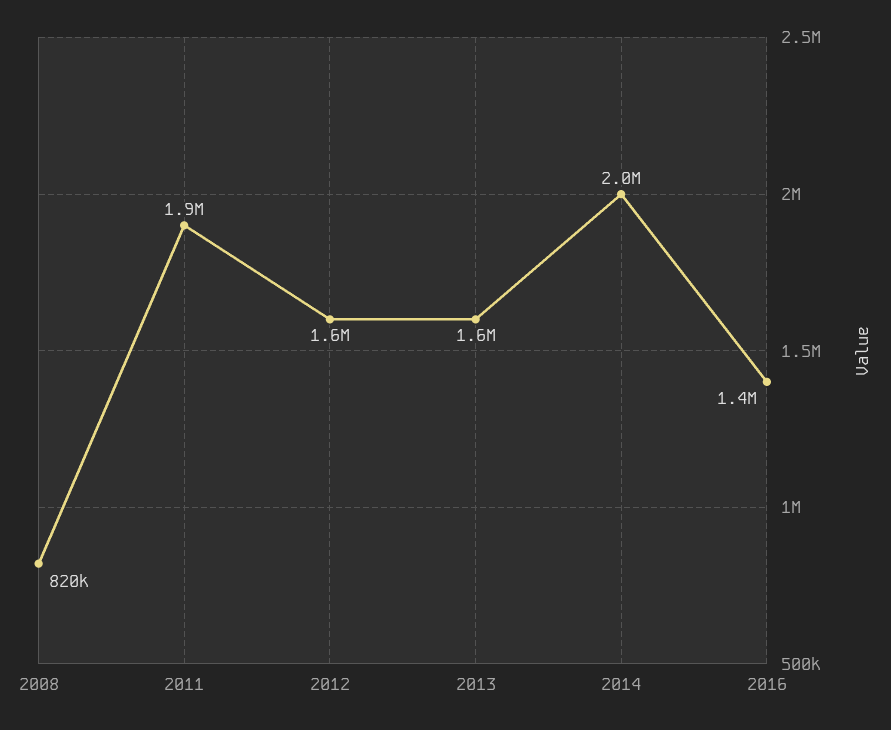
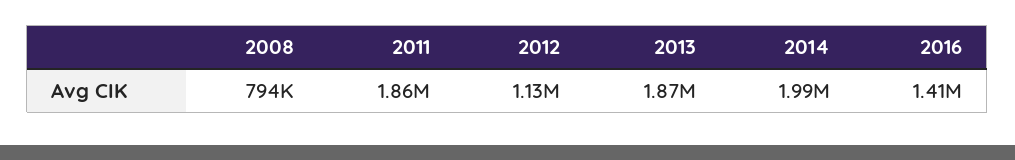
2008: 820000 -> 794000
2012: 1600000 -> 1130000
2013: 1600000 -> 1870000

